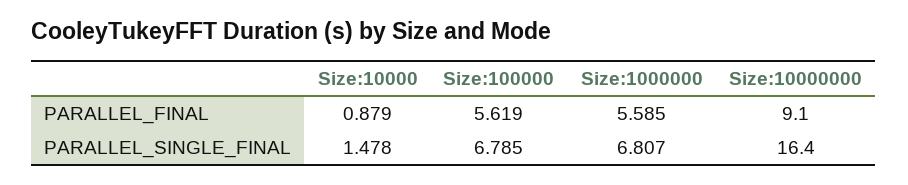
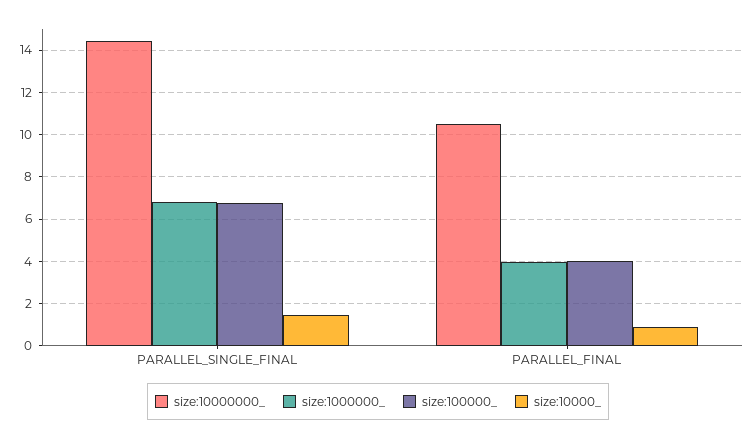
Size:100000, PARALLEL_FINAL: 5.619 -> 4
Size:1000000, PARALLEL_FINAL: 5.585 -> 4
Size:10000000, PARALLEL_FINAL: 9.1 -> 10.5
Size:10000000, PARALLEL_SINGLE_FINAL: 16.4 -> 14.5

